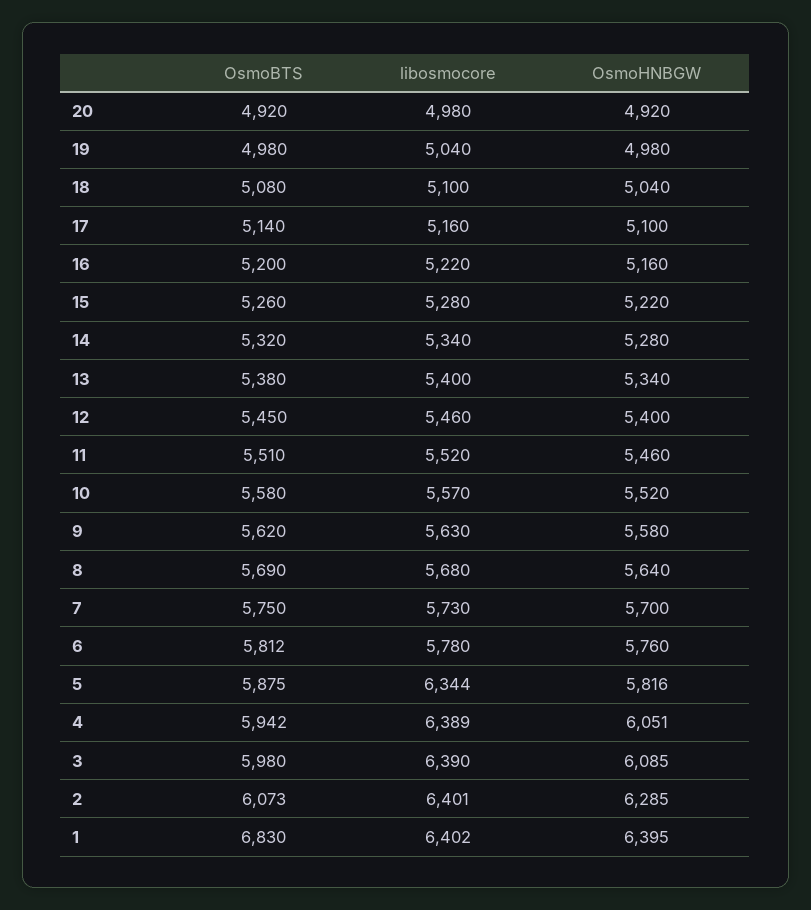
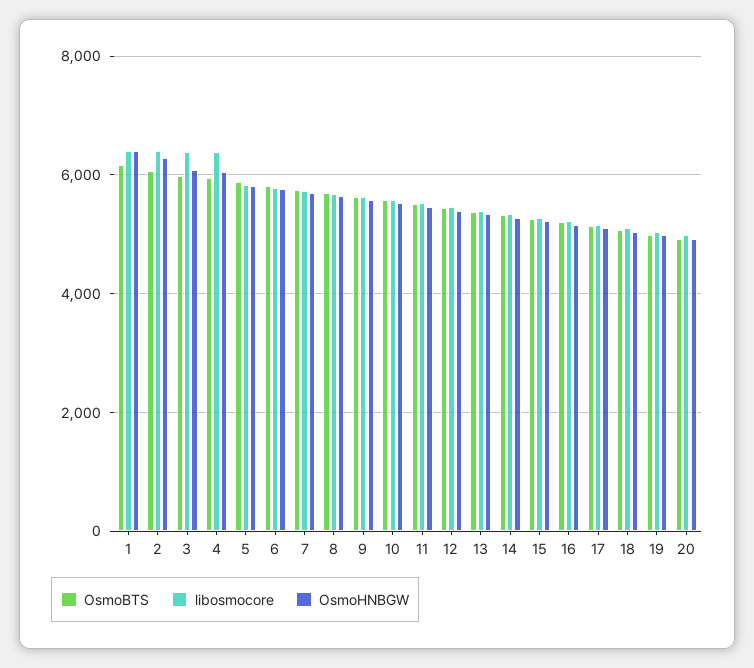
libosmocore, 5: 6344 -> 5800
OsmoBTS, 1: 6830 -> 6200

